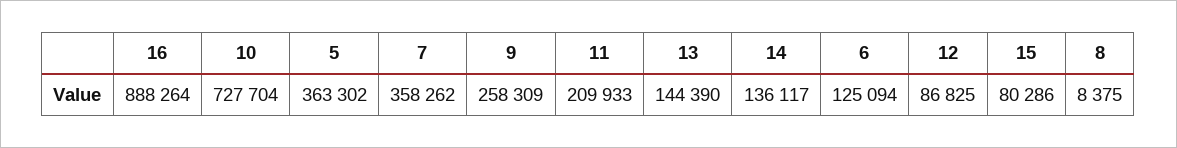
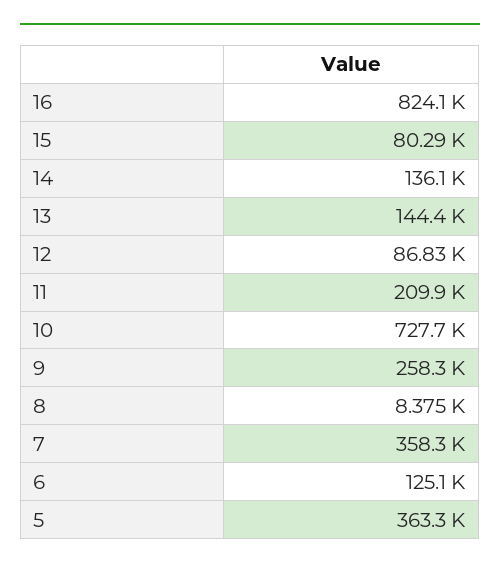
16: 888264 -> 824100

